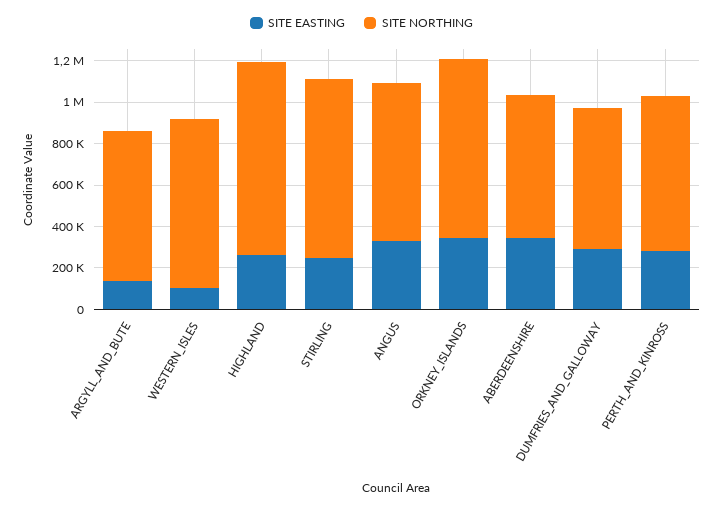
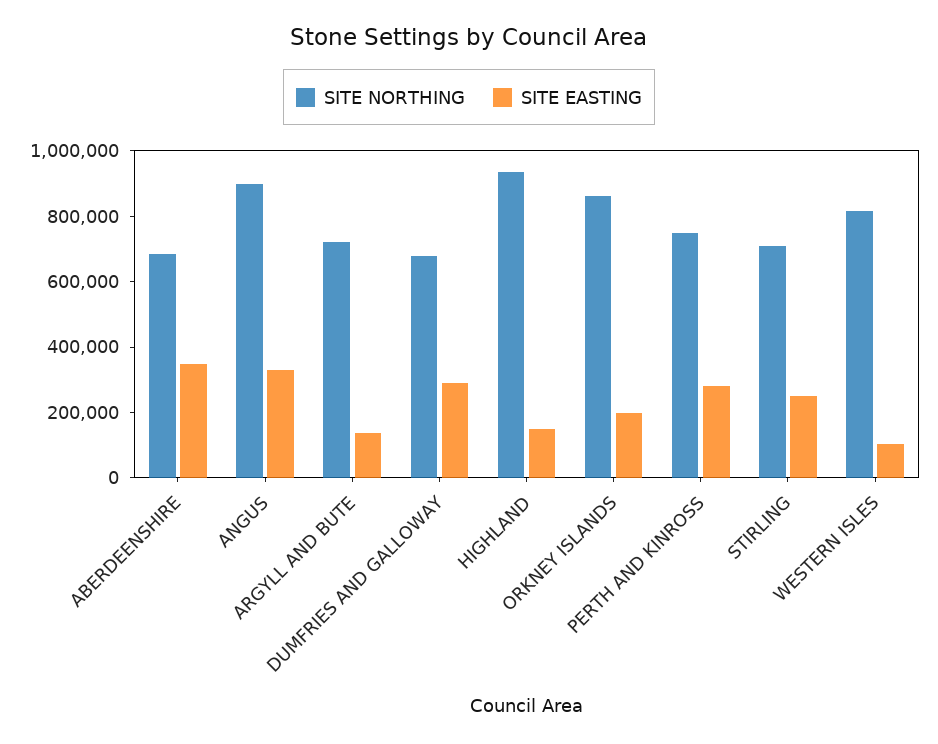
SITE EASTING, HIGHLAND: 250000 -> 150000
SITE NORTHING, STIRLING: 850000 -> 700000
SITE NORTHING, ANGUS: 750000 -> 900000
SITE EASTING, ORKNEY_ISLANDS: 350000 -> 200000

